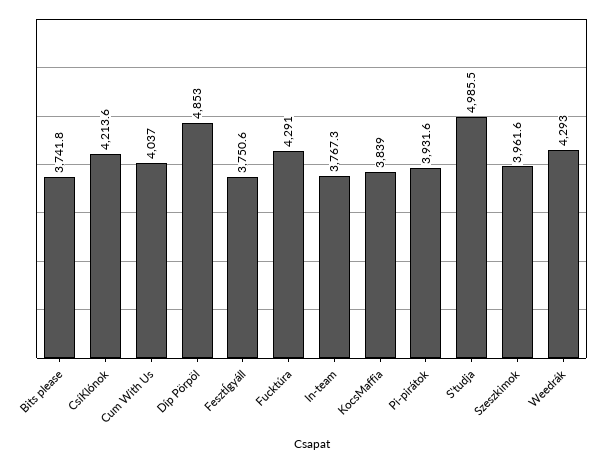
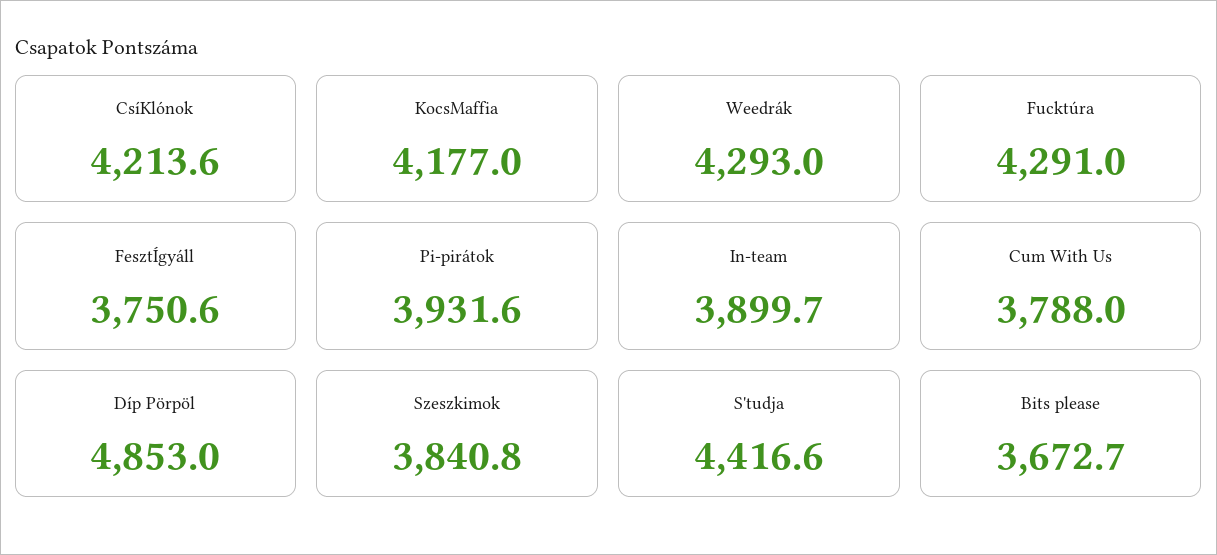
Bits please: 3741.8 -> 3672.7
Cum With Us: 4037 -> 3788
In-team: 3767.3 -> 3899.7
KocsMaffia: 3839 -> 4177
S'tudja: 4985.5 -> 4416.6
Szeszkimok: 3961.6 -> 3840.8

